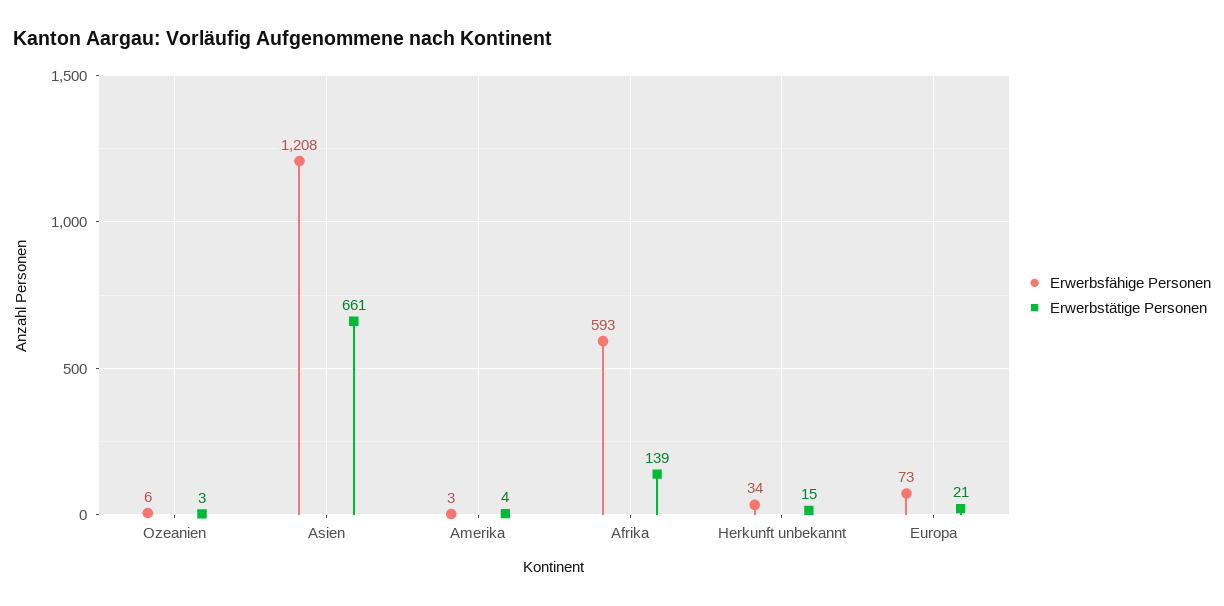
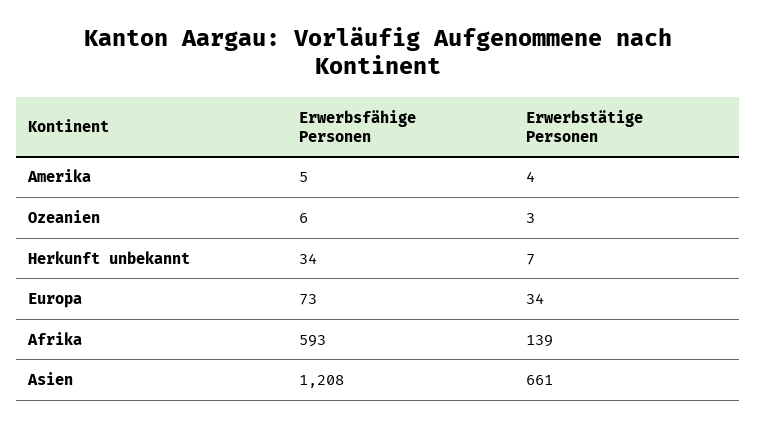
Erwerbsfähige Personen, Amerika: 3 -> 5
Erwerbstätige Personen, Herkunft unbekannt: 15 -> 7
Erwerbstätige Personen, Europa: 21 -> 34

